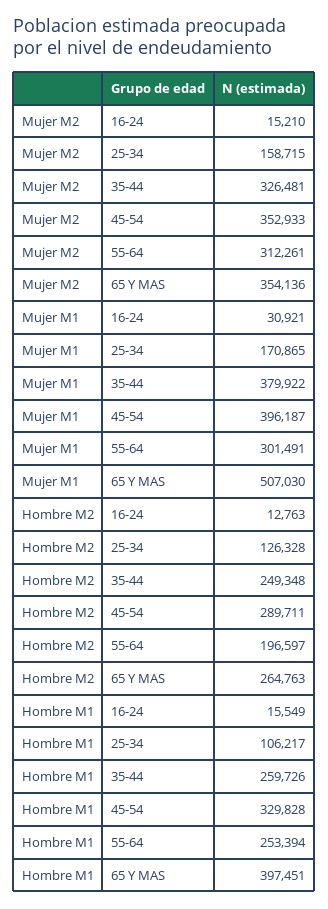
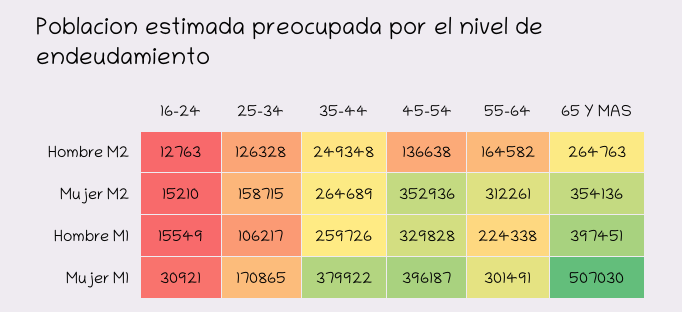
Mujer M2, 35-44: 326481 -> 264689
Mujer M2, 45-54: 352933 -> 352936
Hombre M2, 45-54: 289711 -> 136638
Hombre M2, 55-64: 196597 -> 164582
Hombre M1, 55-64: 253394 -> 224338

